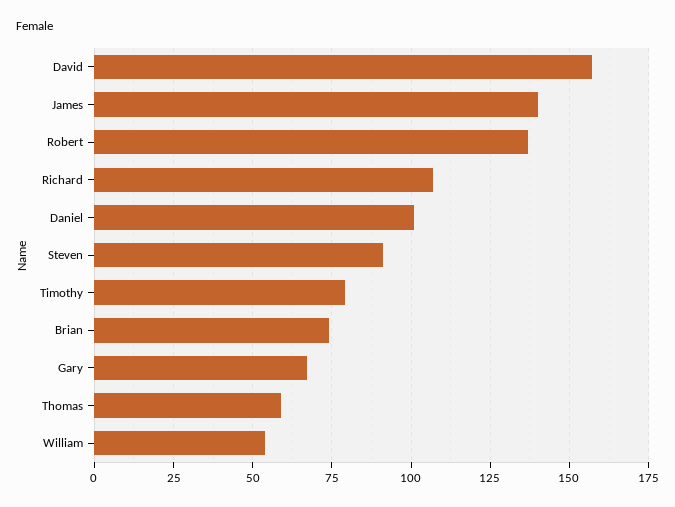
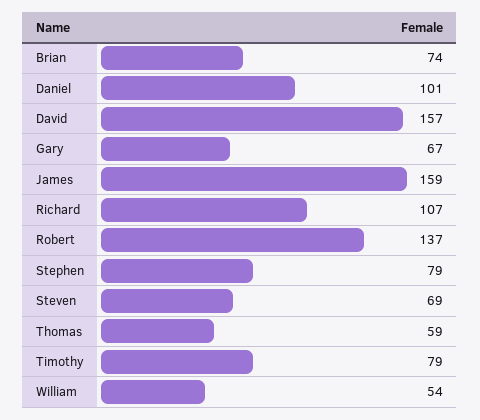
James: 140 -> 159
Steven: 90 -> 69
Stephen: none -> 79

